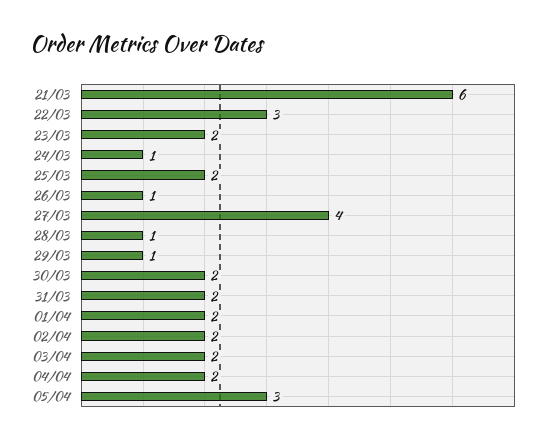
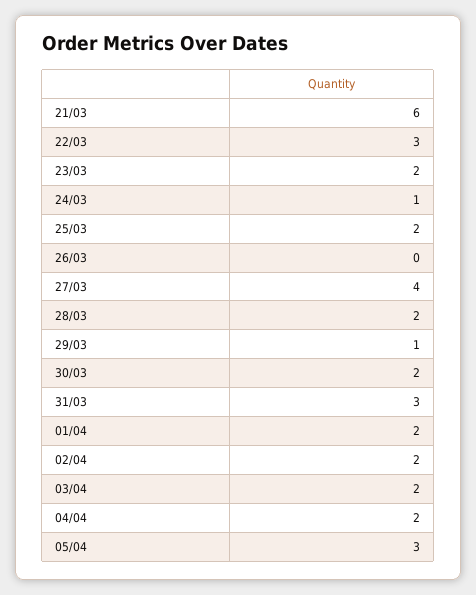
26/03: 1 -> 0
28/03: 1 -> 2
31/03: 2 -> 3

